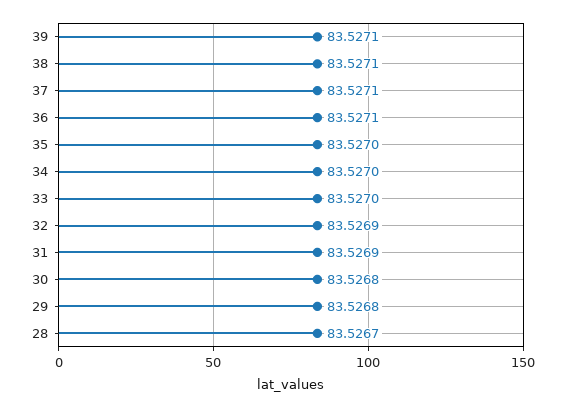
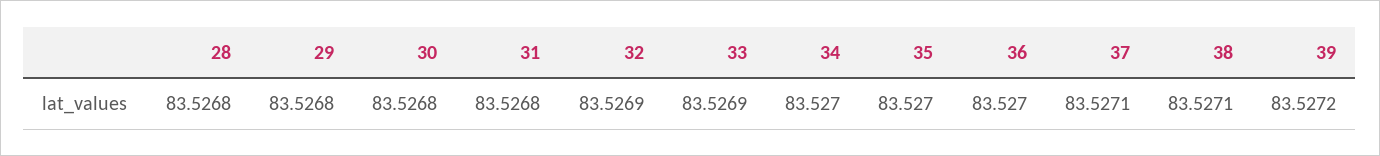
39: 83.5271 -> 83.5272
36: 83.5271 -> 83.527
33: 83.527 -> 83.5269
31: 83.5269 -> 83.5268
28: 83.5267 -> 83.5268

